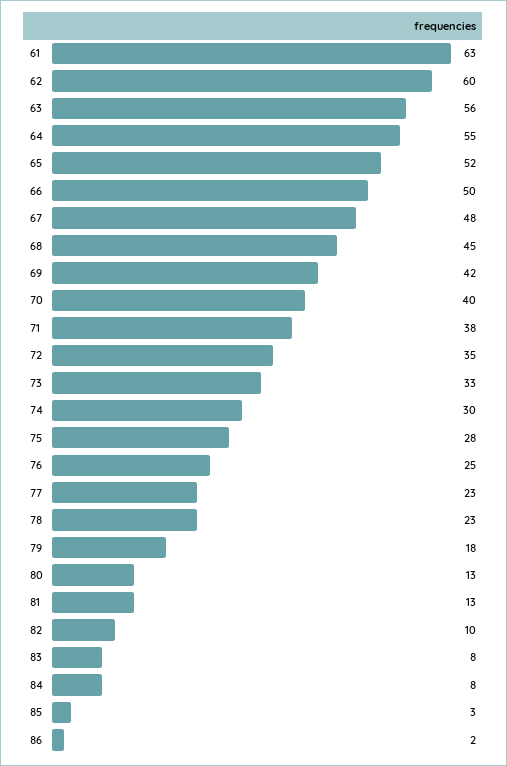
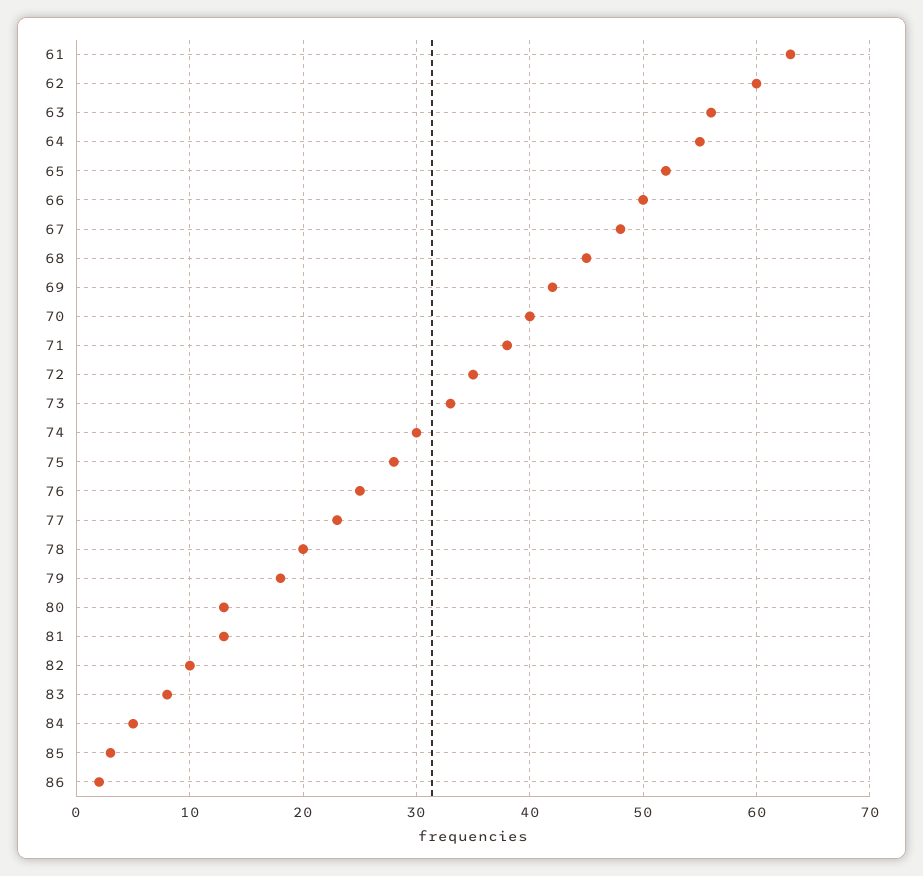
78: 23 -> 20
84: 8 -> 5

